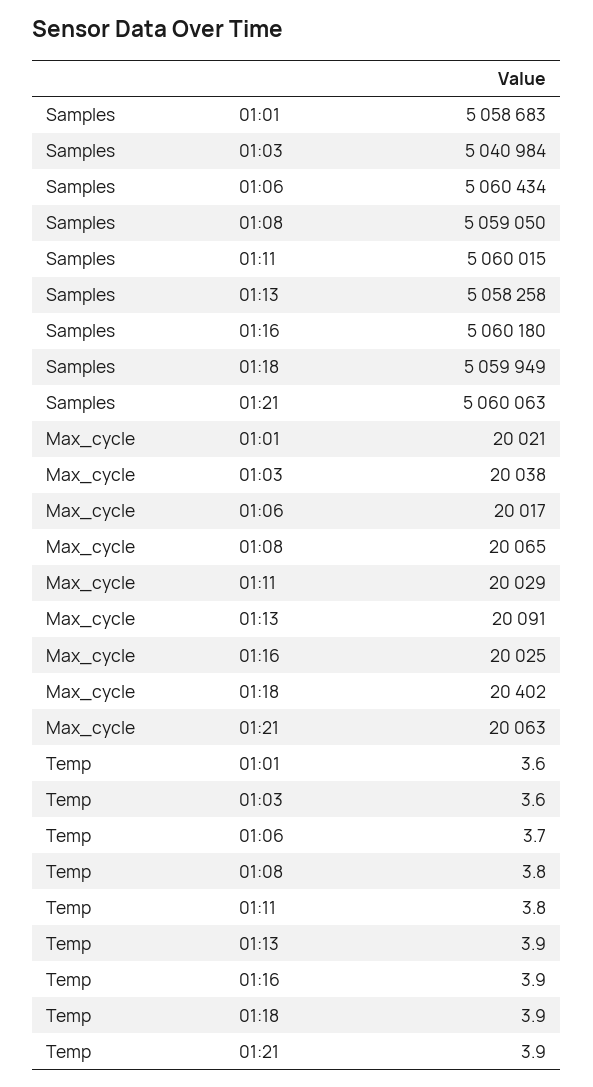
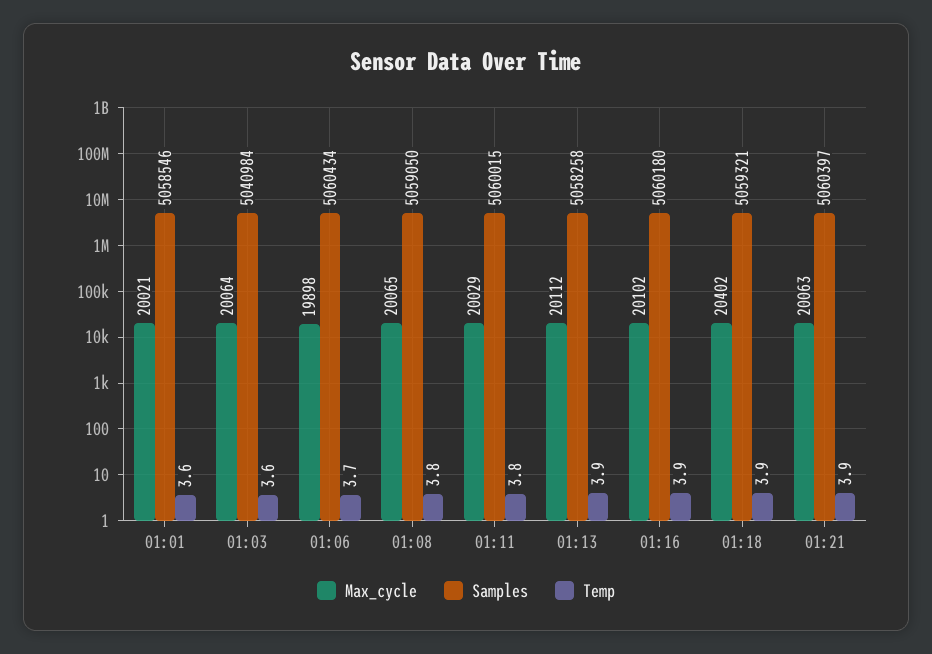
Samples, 01:01: 5058683 -> 5058546
Samples, 01:18: 5059949 -> 5059321
Samples, 01:21: 5060063 -> 5060397
Max_cycle, 01:03: 20038 -> 20064
Max_cycle, 01:06: 20017 -> 19898
Max_cycle, 01:13: 20091 -> 20112
Max_cycle, 01:16: 20025 -> 20102

